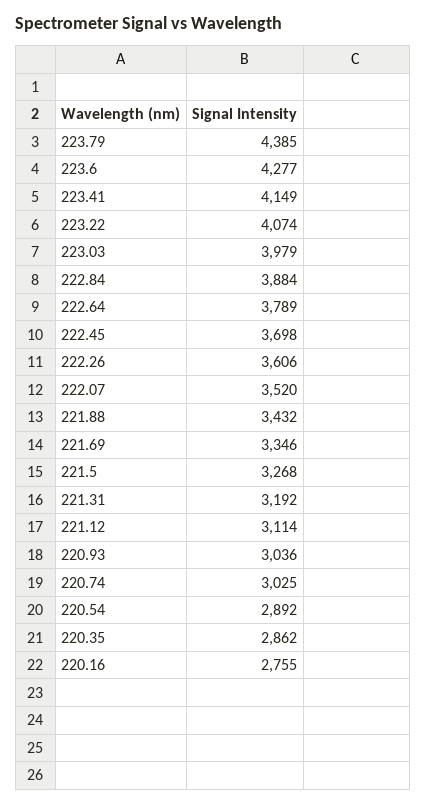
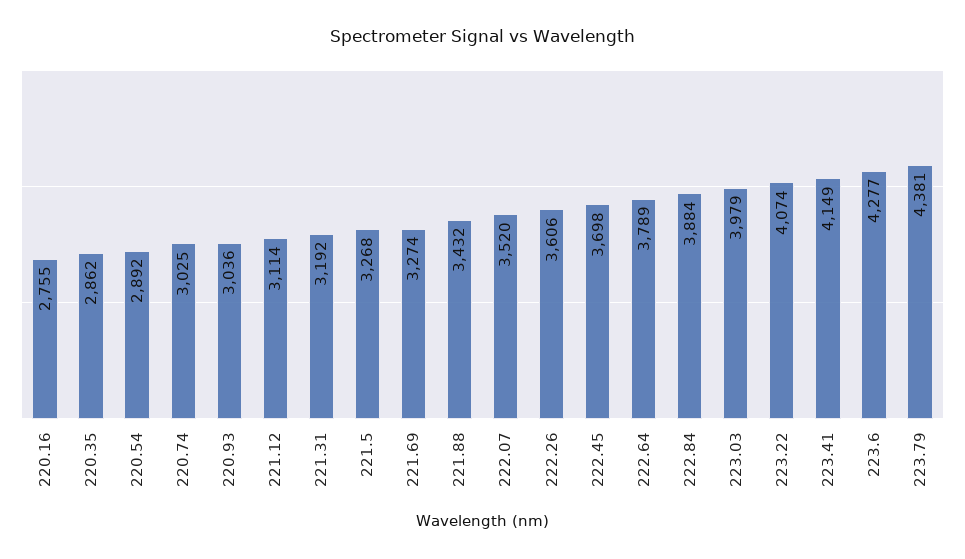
223.79: 4385 -> 4381
221.69: 3346 -> 3274

